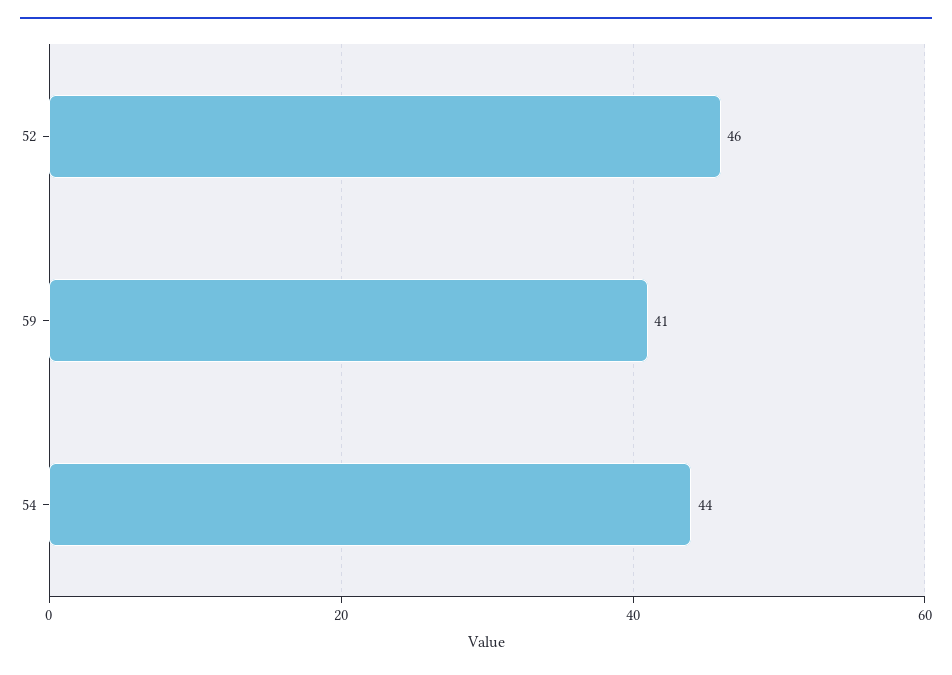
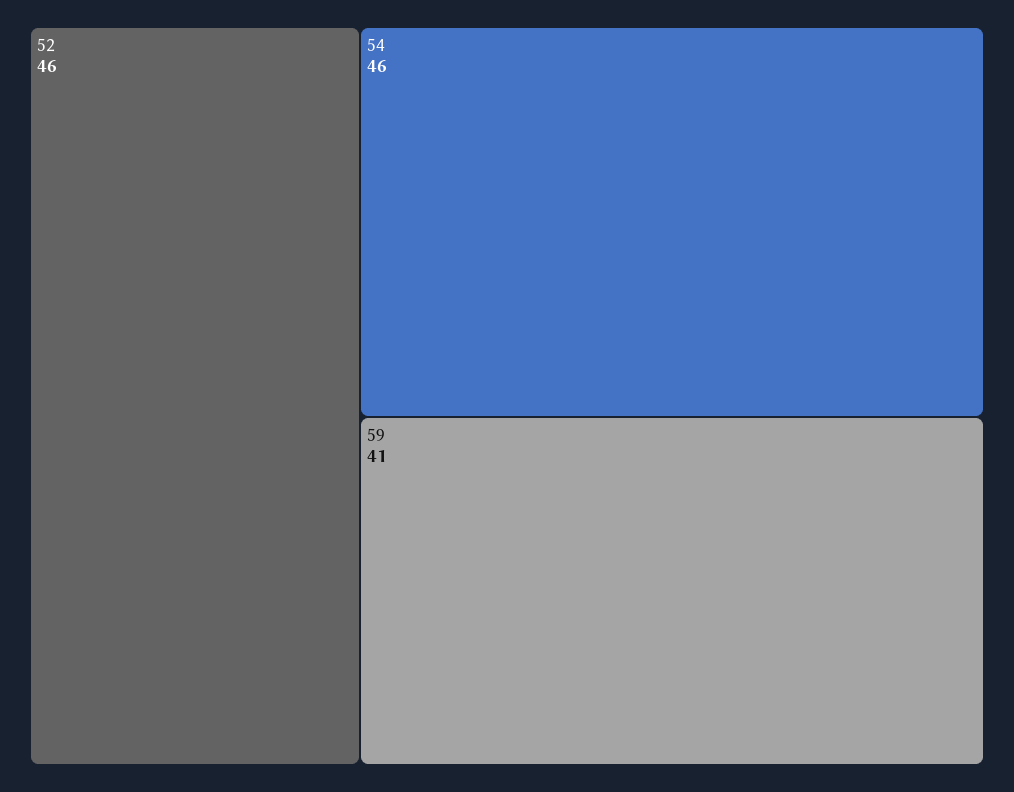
54: 44 -> 46

